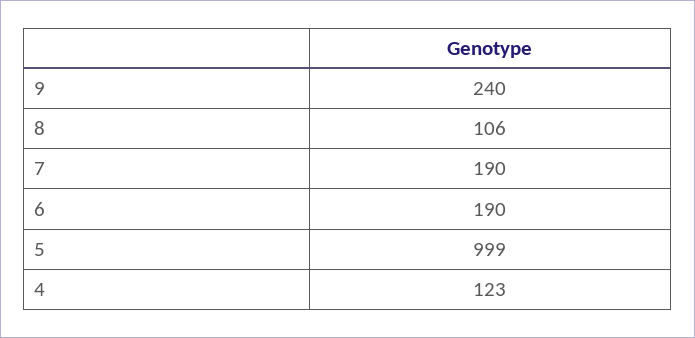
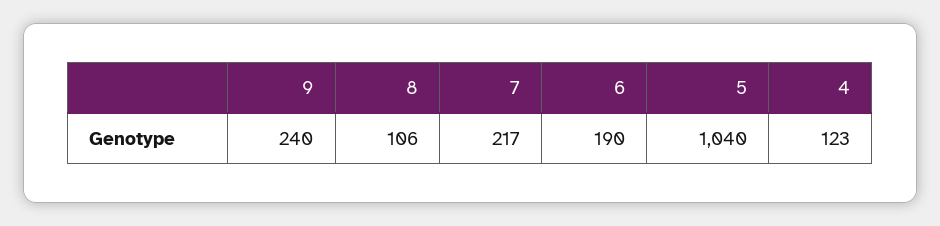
7: 190 -> 217
5: 999 -> 1040

